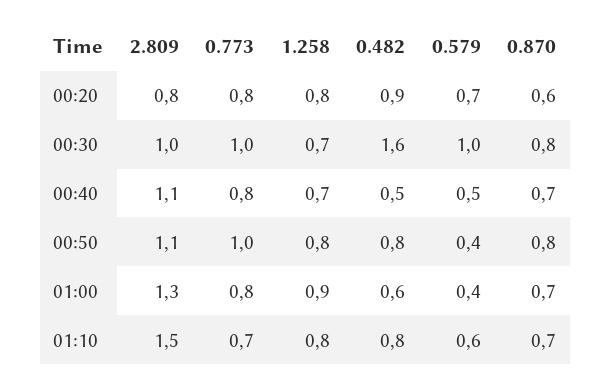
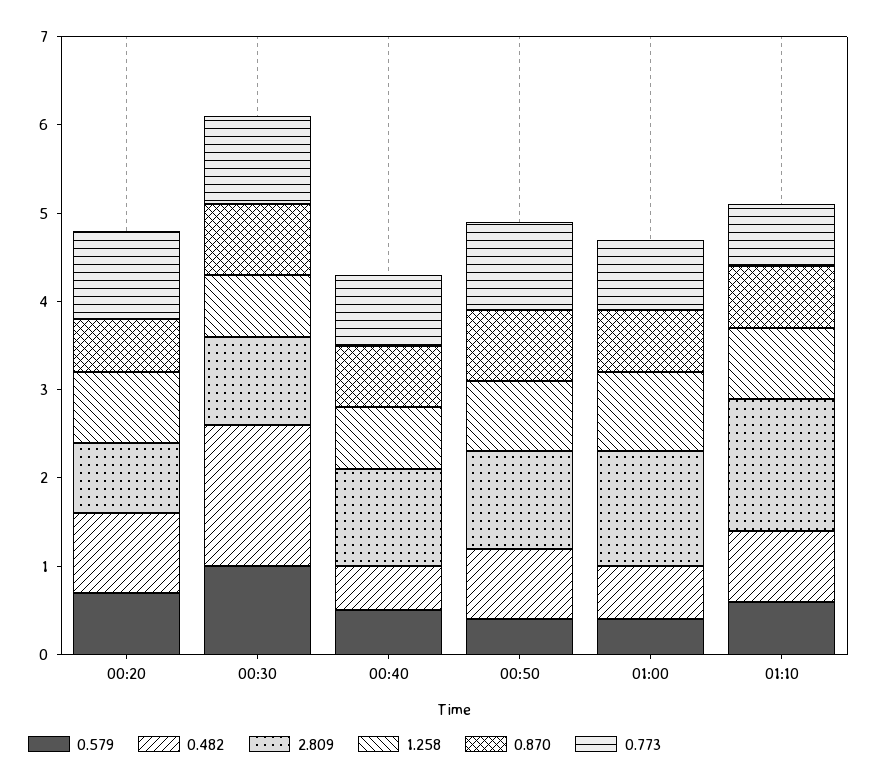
0.773, 00:20: 0.8 -> 1

